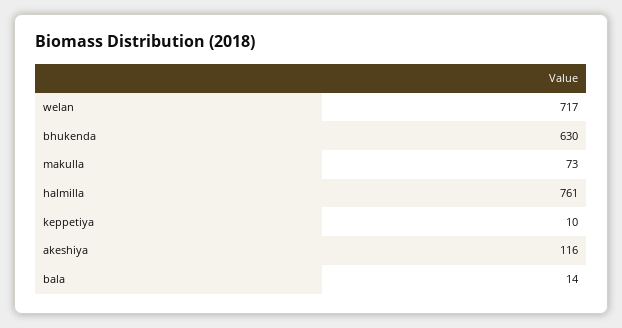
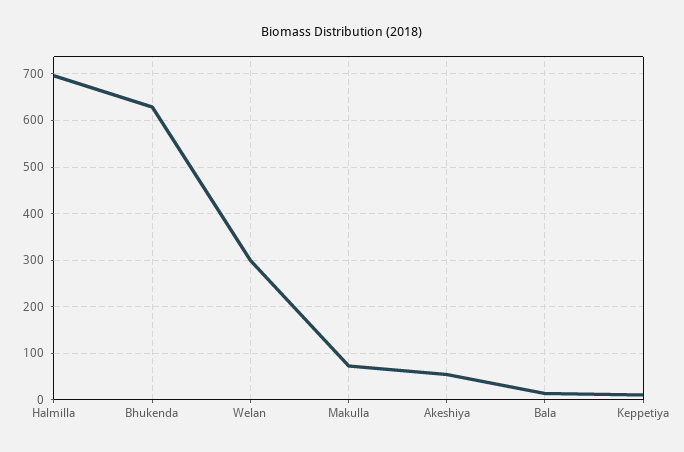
welan: 717 -> 300
halmilla: 761 -> 700
akeshiya: 116 -> 60

